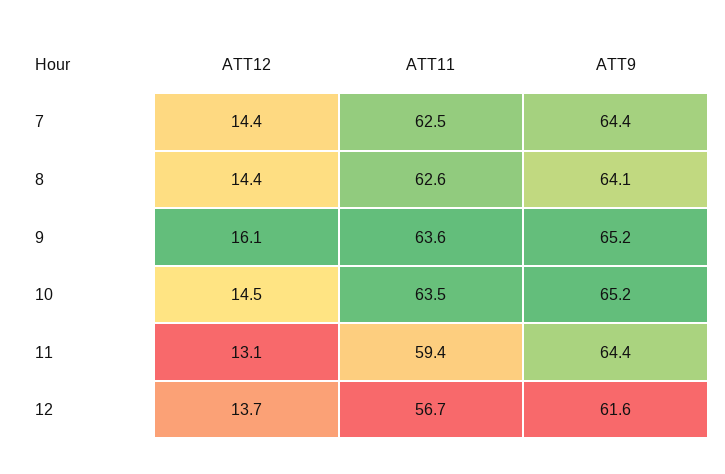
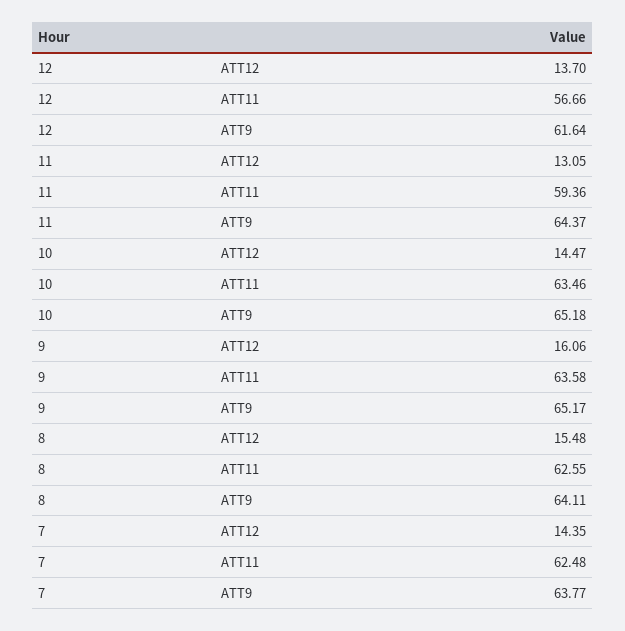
ATT9, 7: 64.4 -> 63.77
ATT12, 8: 14.4 -> 15.48

